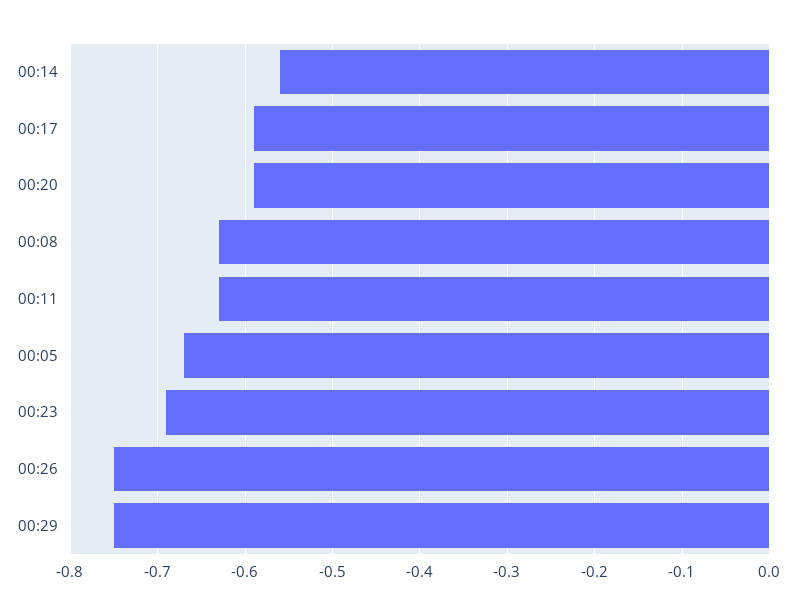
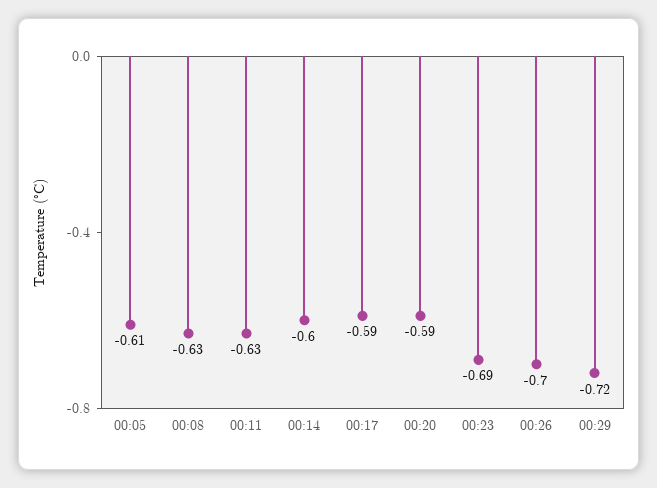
00:14: -0.56 -> -0.6
00:05: -0.67 -> -0.61
00:26: -0.75 -> -0.7
00:29: -0.75 -> -0.72

